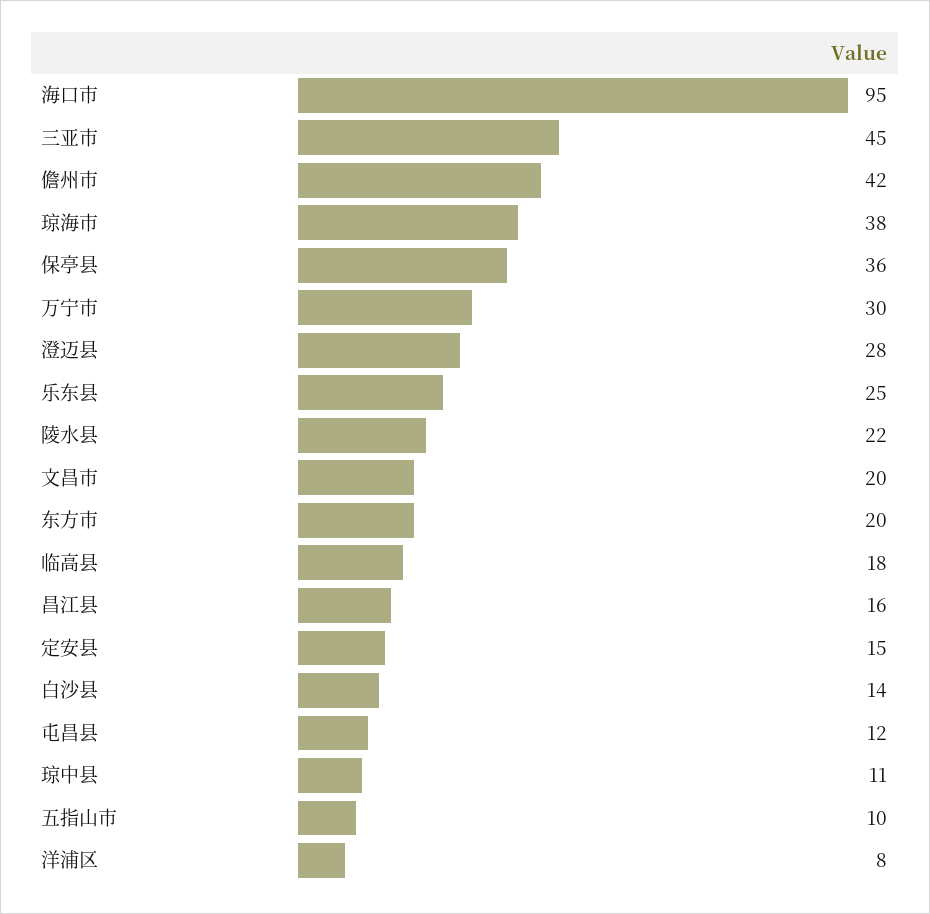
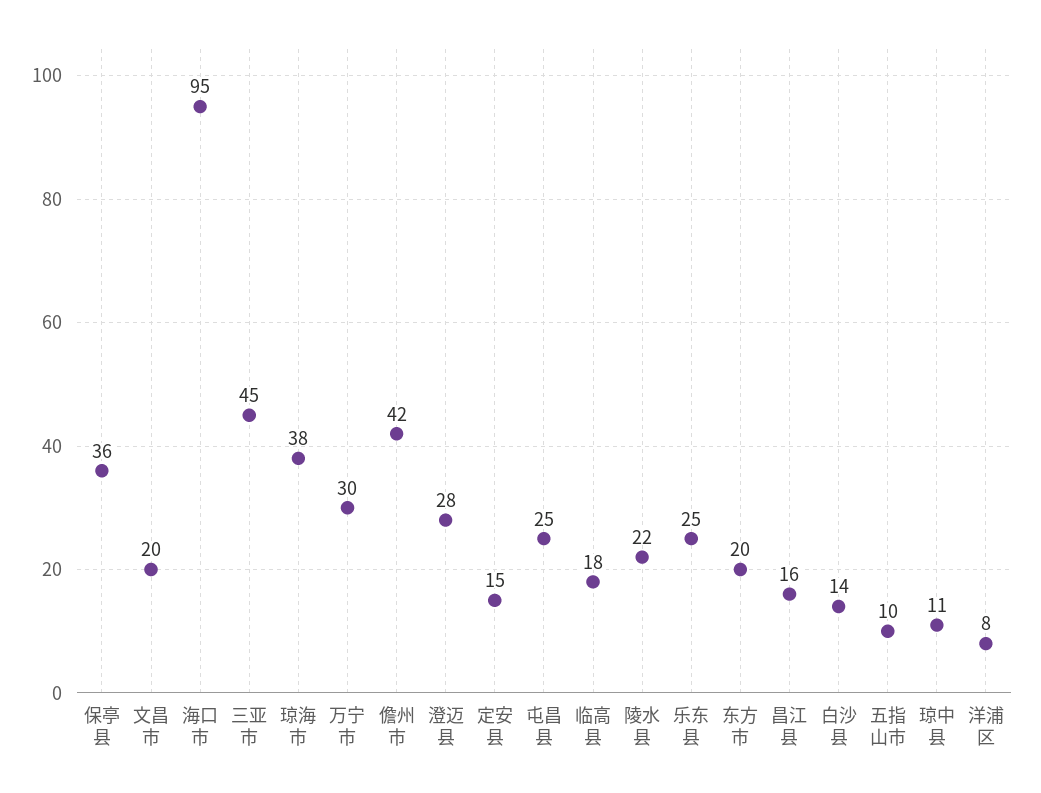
屯昌县: 12 -> 25

